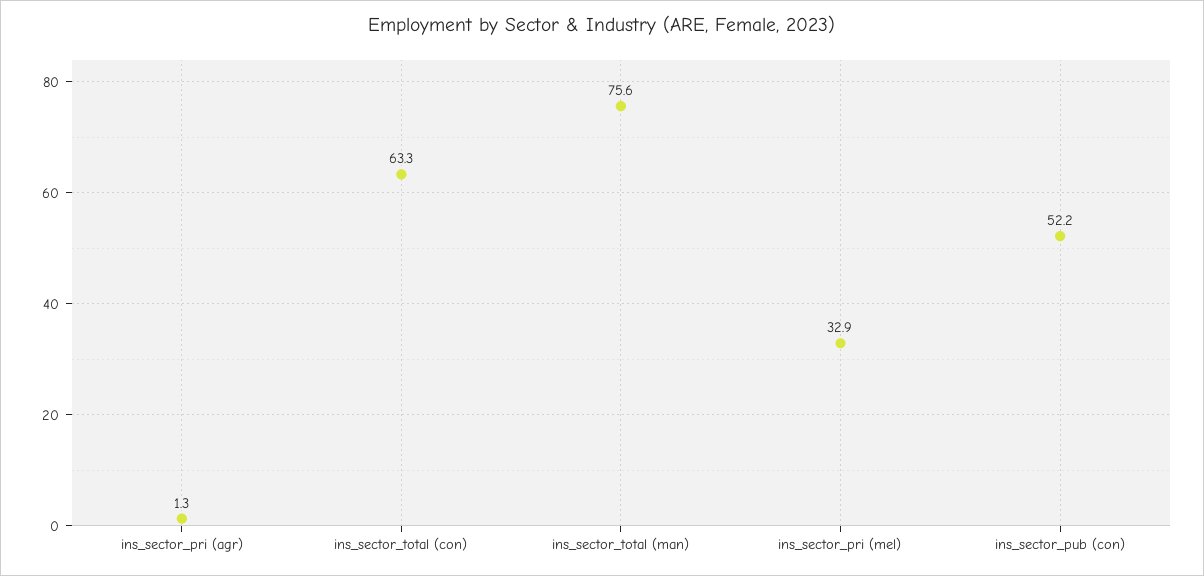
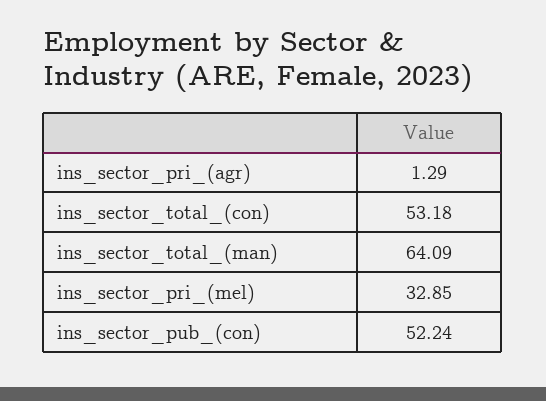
ins_sector_total (con): 63.3 -> 53.18
ins_sector_total (man): 75.6 -> 64.09

